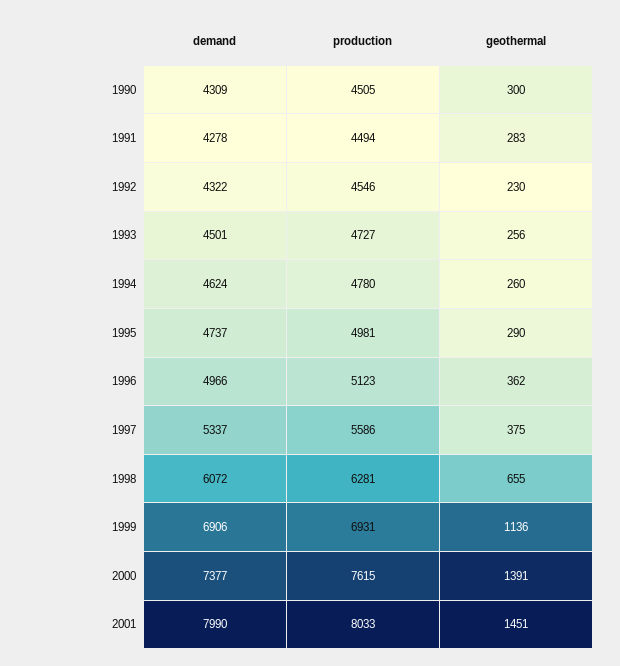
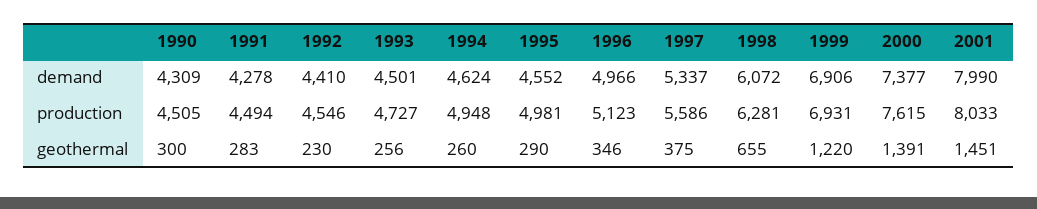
demand, 1992: 4322 -> 4410
production, 1994: 4780 -> 4948
demand, 1995: 4737 -> 4552
geothermal, 1996: 362 -> 346
geothermal, 1999: 1136 -> 1220

